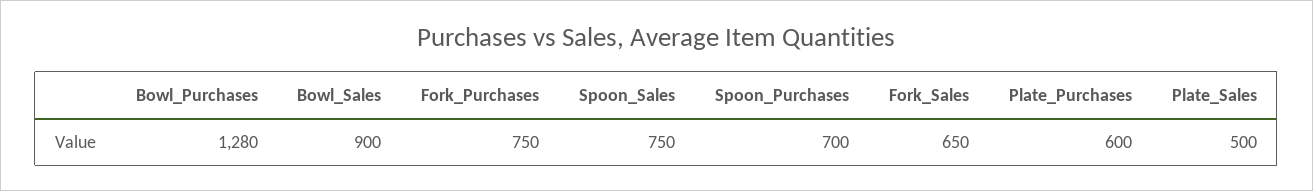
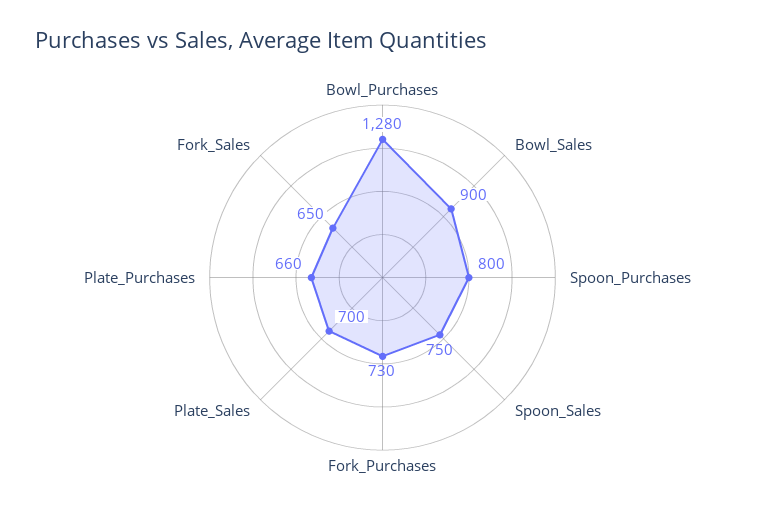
Fork_Purchases: 750 -> 730
Spoon_Purchases: 700 -> 800
Plate_Purchases: 600 -> 660
Plate_Sales: 500 -> 700

